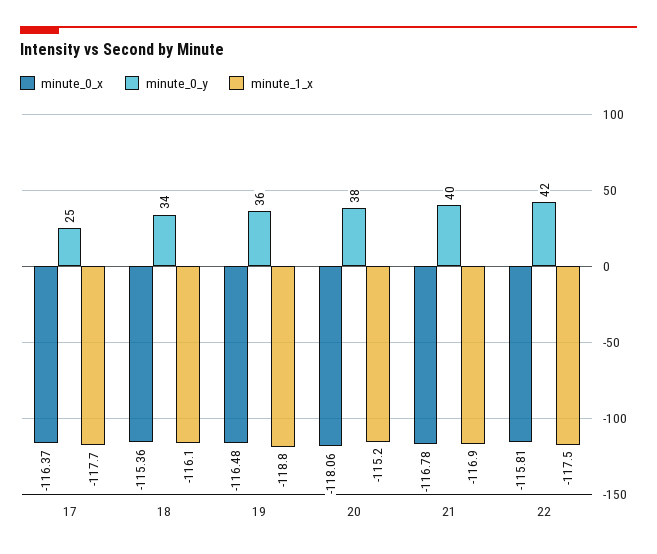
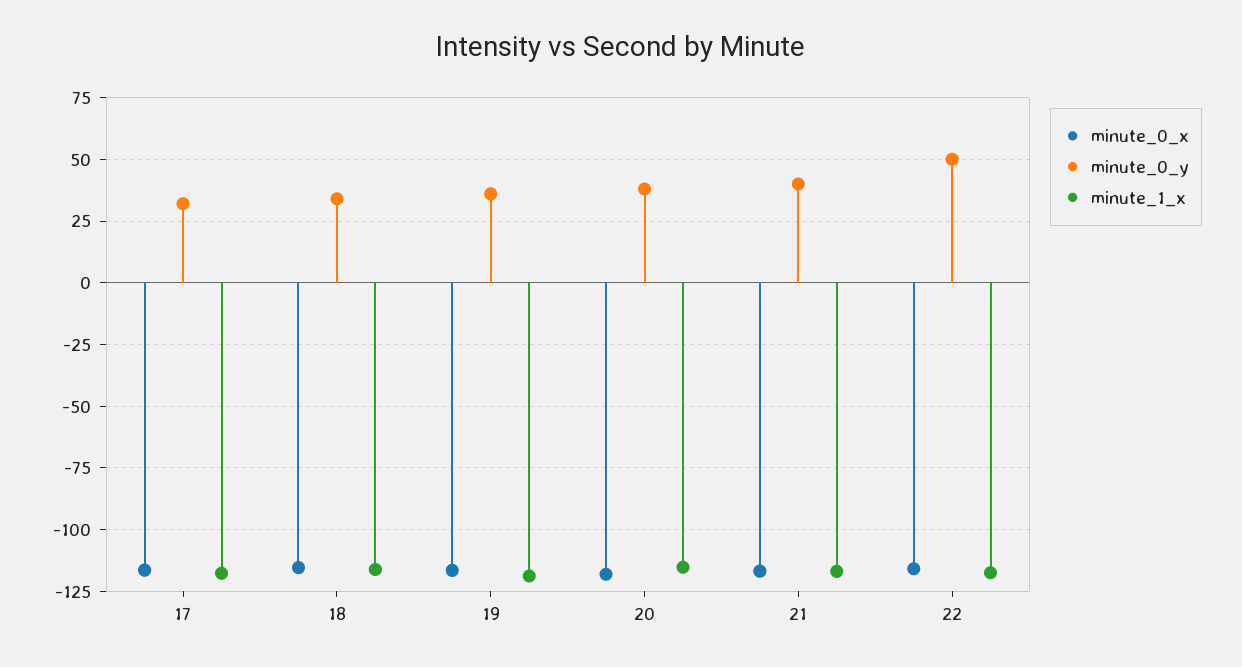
minute_0_y, 17: 25 -> 32.5
minute_0_y, 22: 42 -> 50

